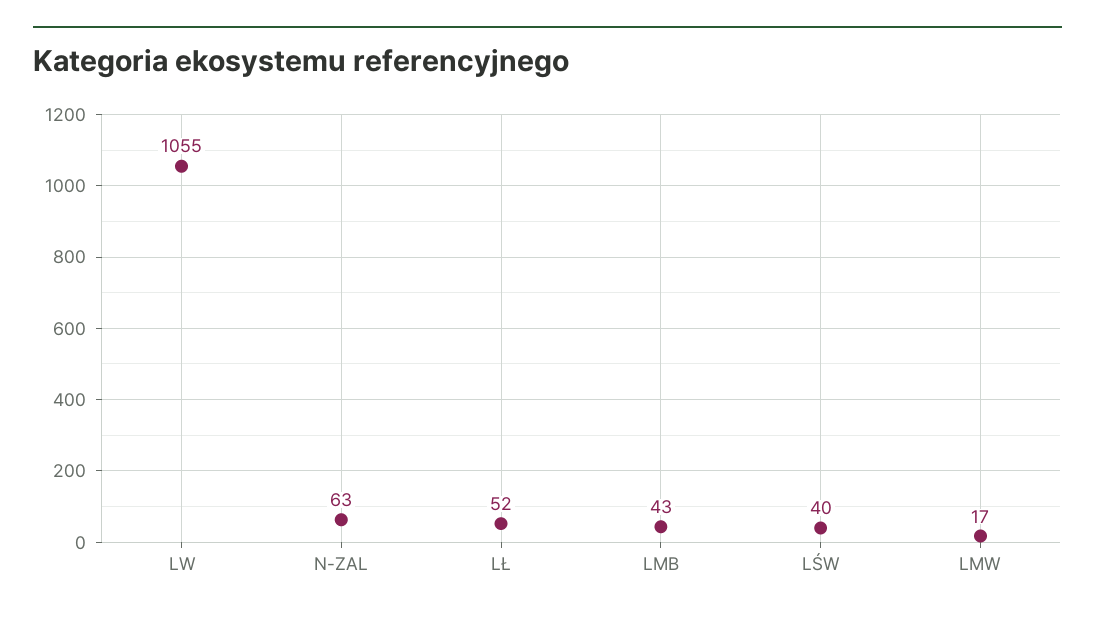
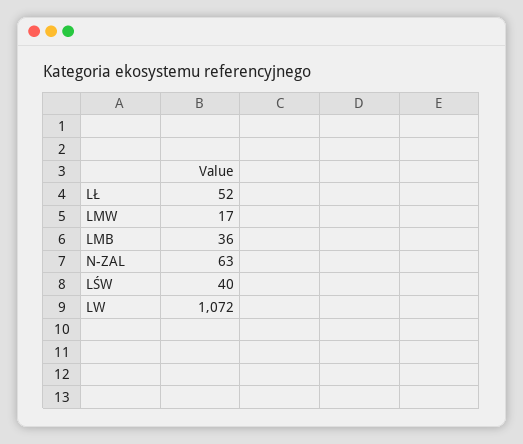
LW: 1055 -> 1072
LMB: 43 -> 36

